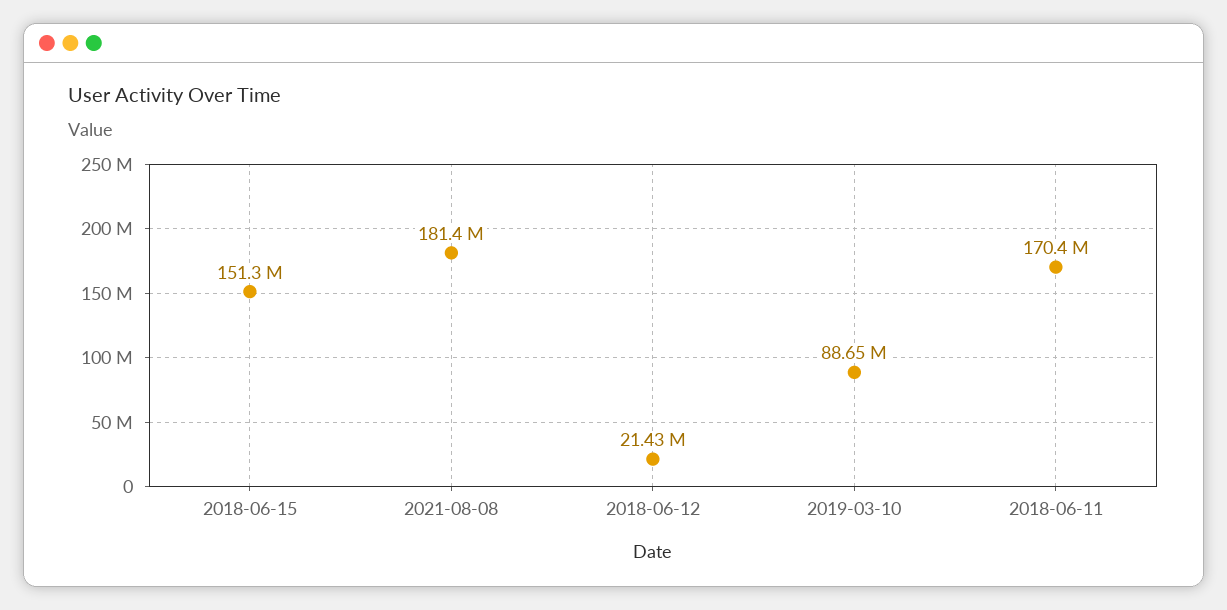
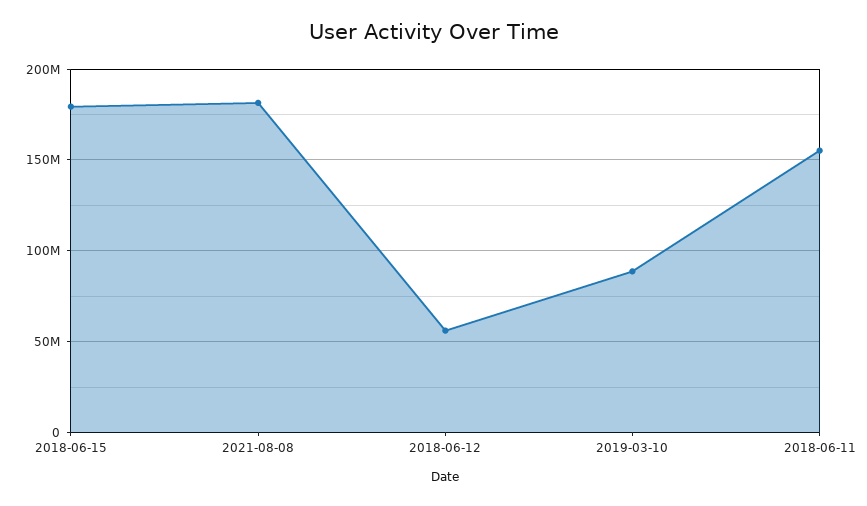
2018-06-15: 151300000 -> 180000000
2018-06-12: 21430000 -> 55000000
2018-06-11: 170400000 -> 155000000

